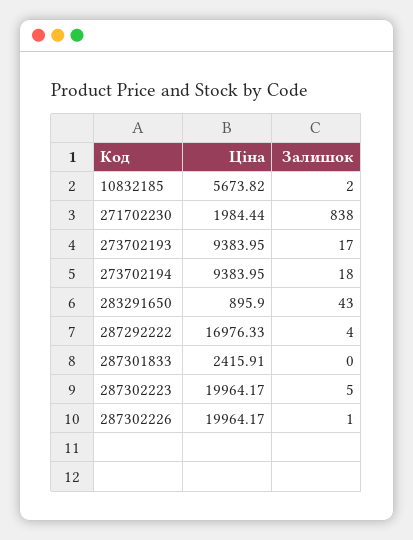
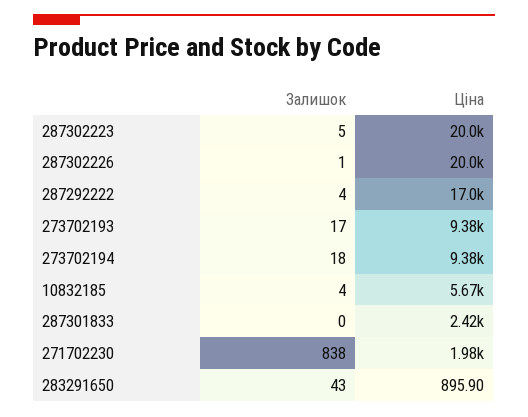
Залишок, 10832185: 2 -> 4

